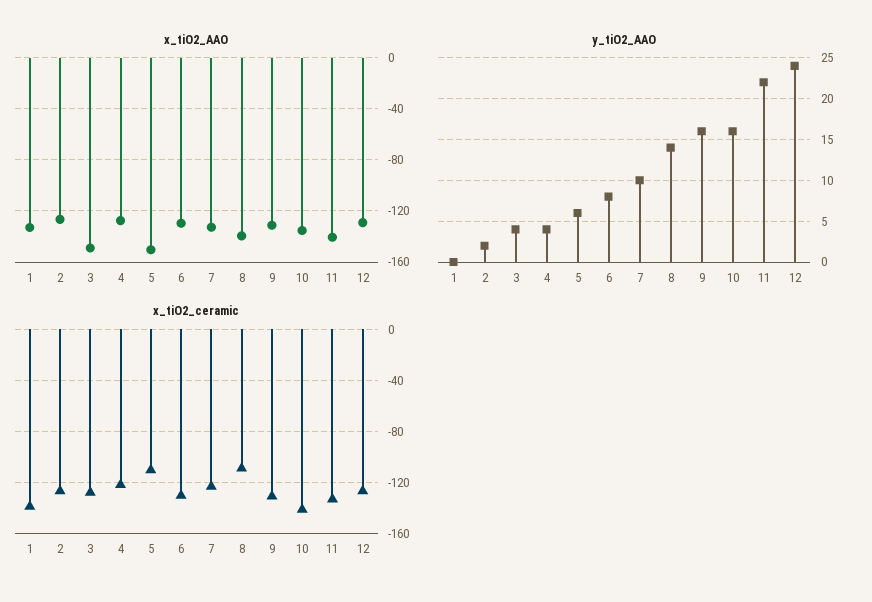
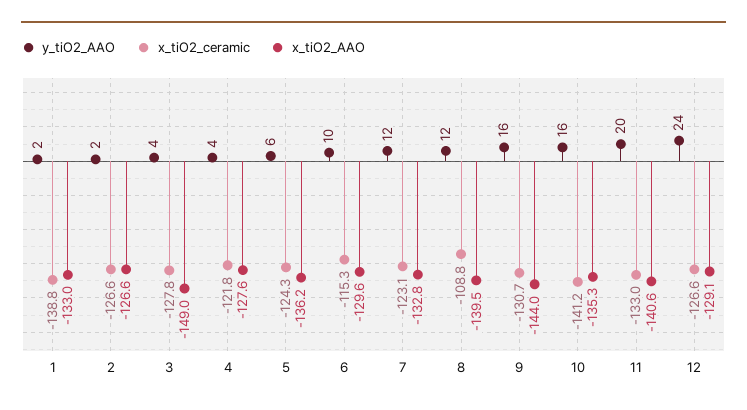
x_tiO2_AAO, 5: -150 -> -136.2
x_tiO2_AAO, 9: -130 -> -144
y_tiO2_AAO, 1: 0 -> 2
y_tiO2_AAO, 6: 8 -> 10
y_tiO2_AAO, 7: 10 -> 12
y_tiO2_AAO, 8: 14 -> 12
y_tiO2_AAO, 11: 22 -> 20
x_tiO2_ceramic, 5: -110 -> -124.3
x_tiO2_ceramic, 6: -130 -> -115.3

